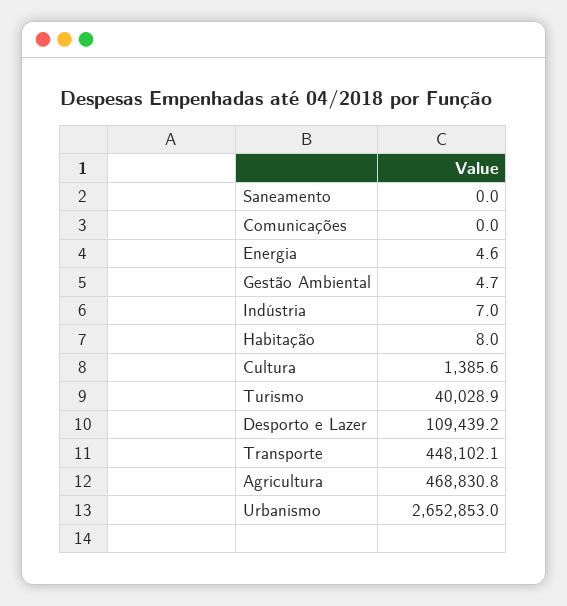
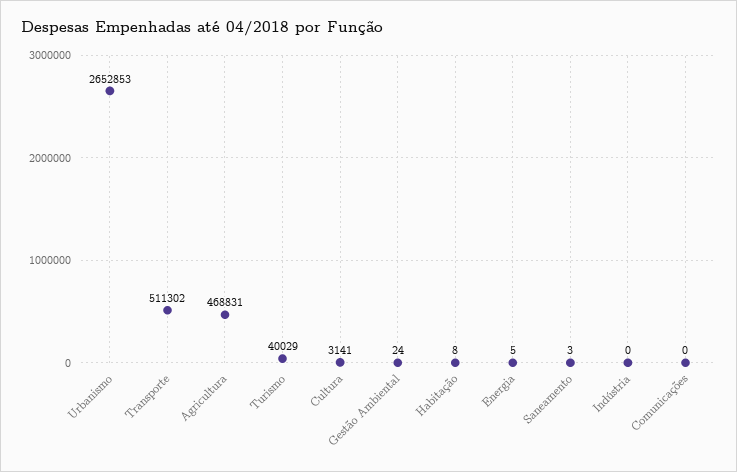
Saneamento: 0 -> 3
Gestão Ambiental: 4.7 -> 24
Indústria: 7 -> 0
Cultura: 1385.6 -> 3141
Desporto e Lazer: 109439.2 -> none
Transporte: 448102.1 -> 511302

